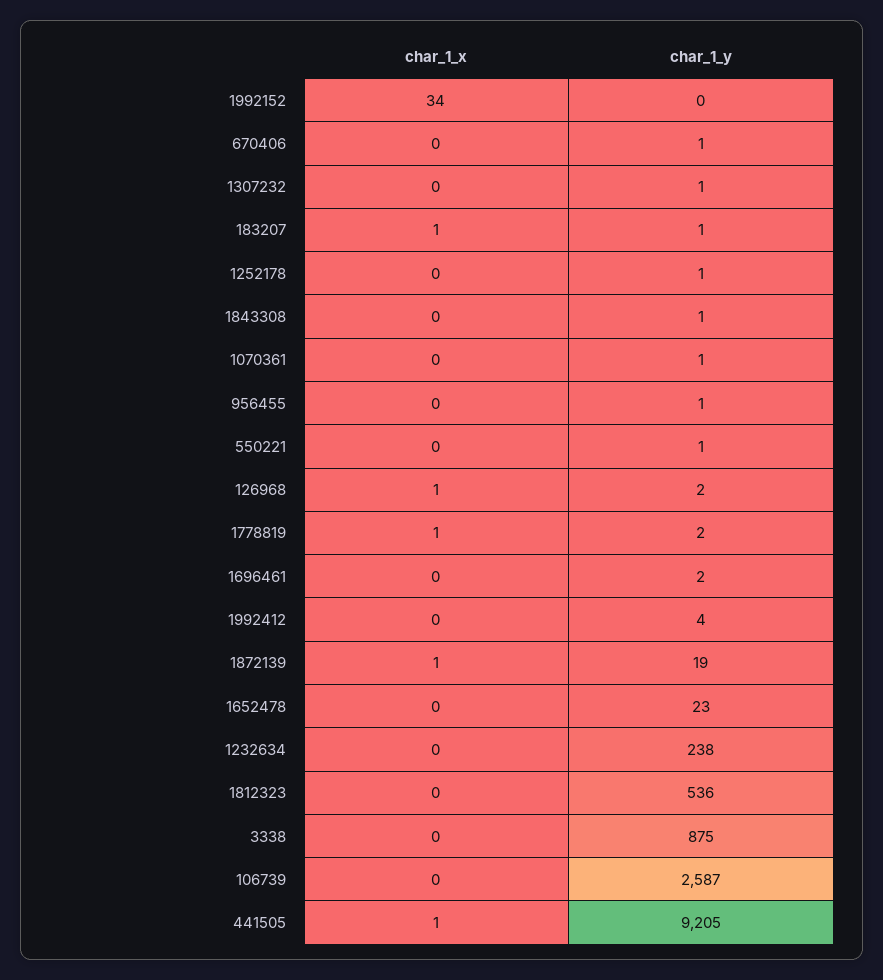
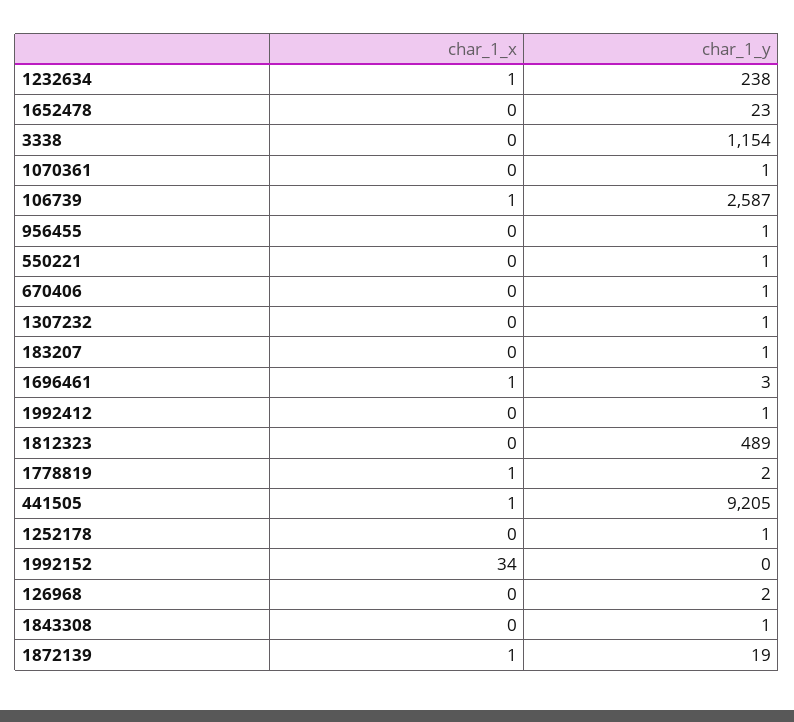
char_1_x, 183207: 1 -> 0
char_1_x, 126968: 1 -> 0
char_1_x, 1696461: 0 -> 1
char_1_y, 1696461: 2 -> 3
char_1_y, 1992412: 4 -> 1
char_1_x, 1232634: 0 -> 1
char_1_y, 1812323: 536 -> 489
char_1_y, 3338: 875 -> 1154
char_1_x, 106739: 0 -> 1

